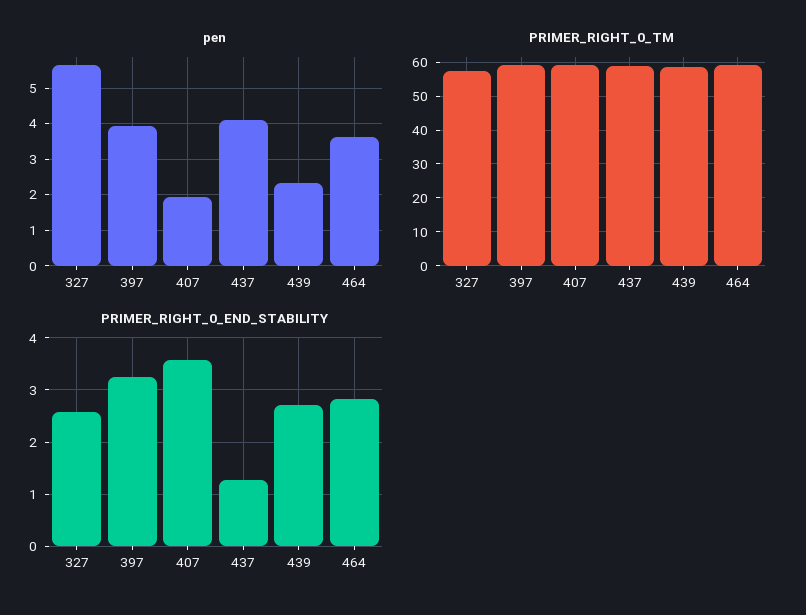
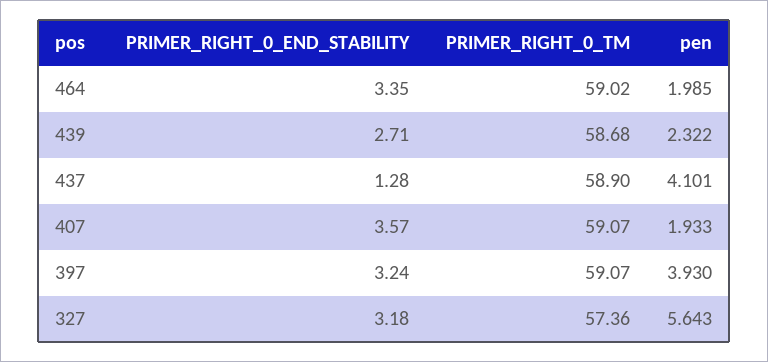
pen, 464: 3.6 -> 1.985
PRIMER_RIGHT_0_END_STABILITY, 327: 2.6 -> 3.18
PRIMER_RIGHT_0_END_STABILITY, 464: 2.8 -> 3.35

